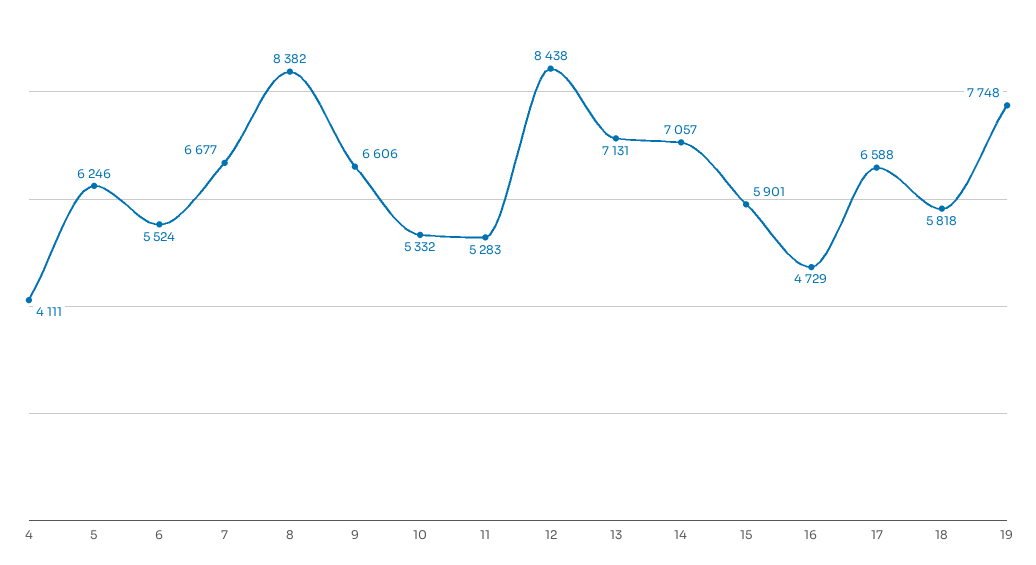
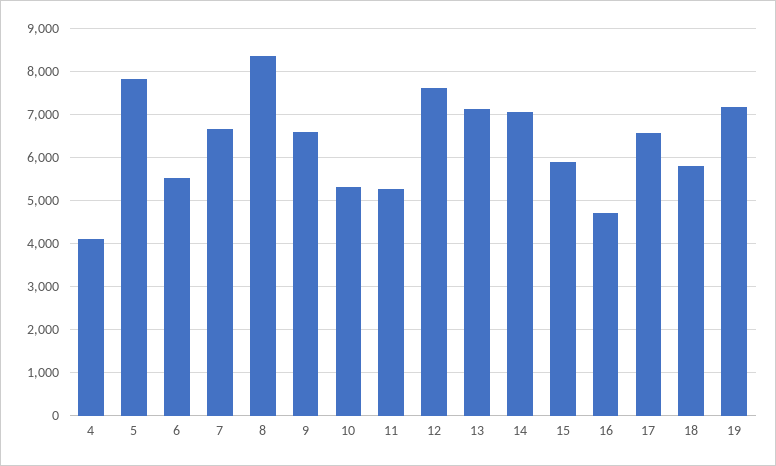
5: 6246 -> 7800
12: 8438 -> 7600
19: 7748 -> 7200

